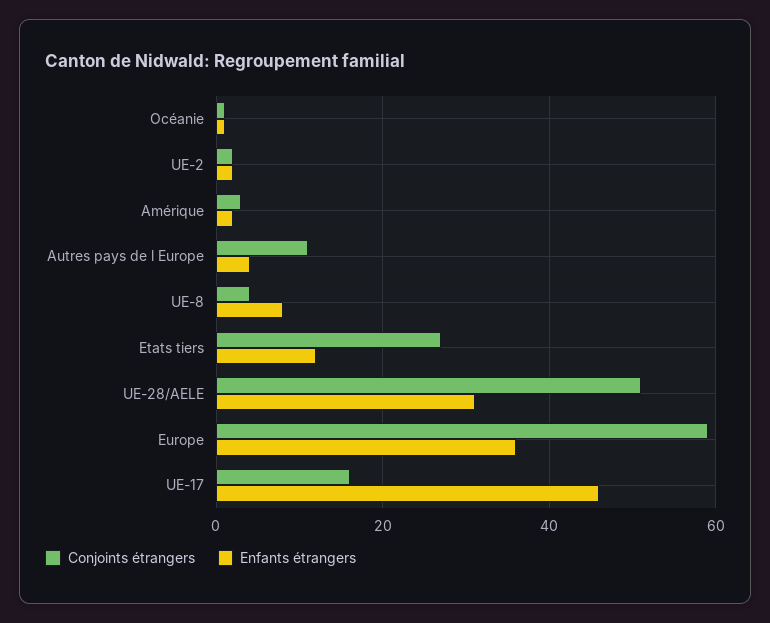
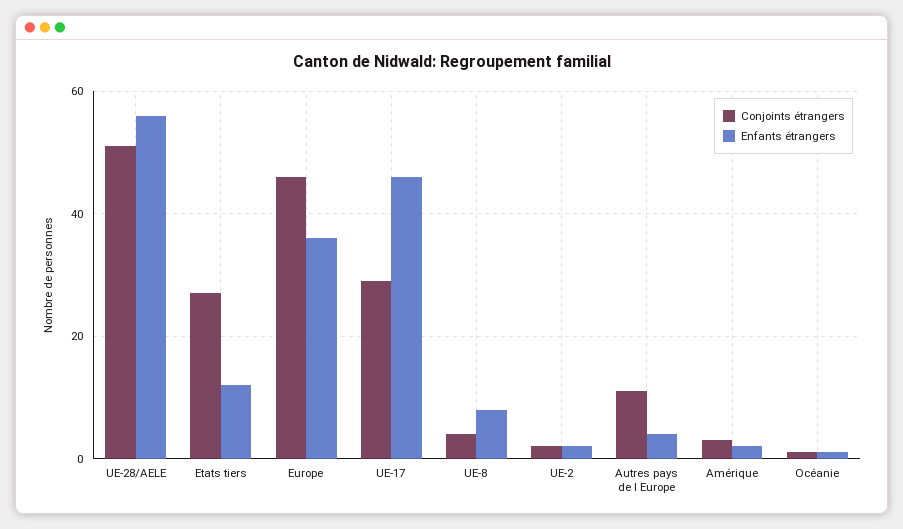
Enfants étrangers, UE-28/AELE: 30 -> 55
Conjoints étrangers, Europe: 60 -> 45
Conjoints étrangers, UE-17: 15 -> 30

